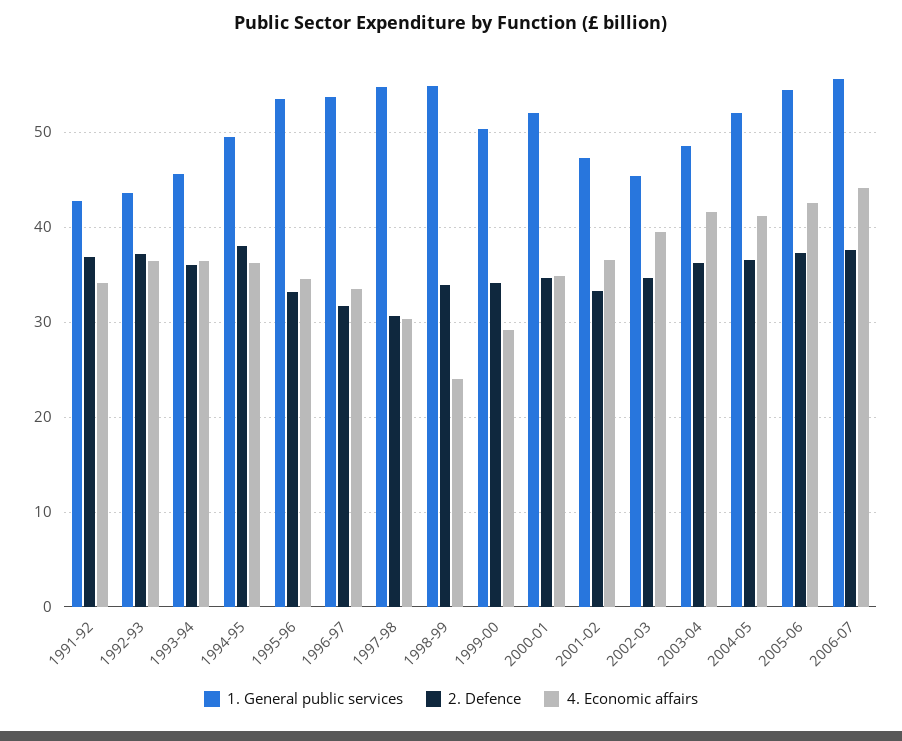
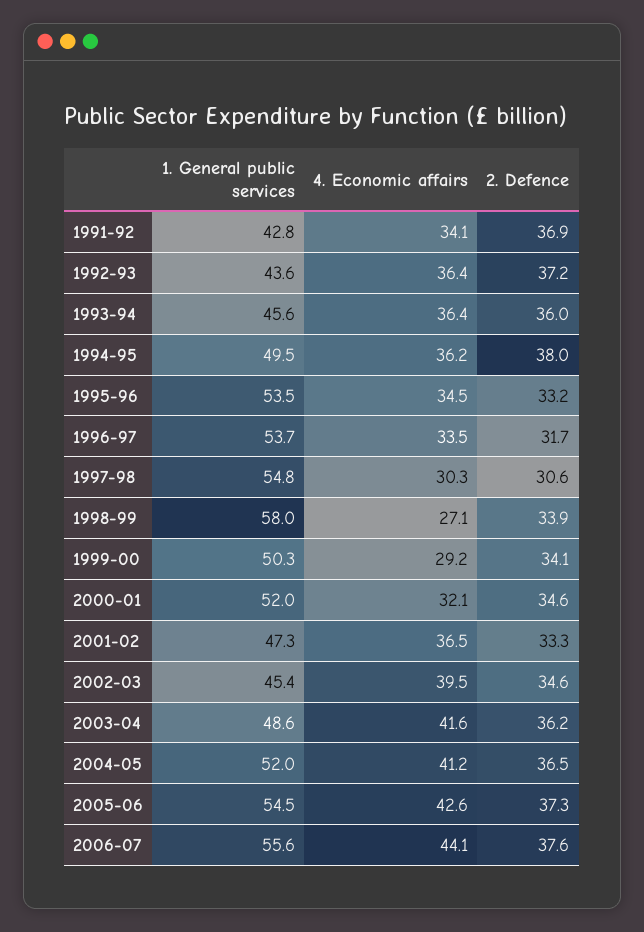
1. General public services, 1998-99: 55 -> 58
4. Economic affairs, 1998-99: 24 -> 27.1
4. Economic affairs, 2000-01: 35 -> 32.1

